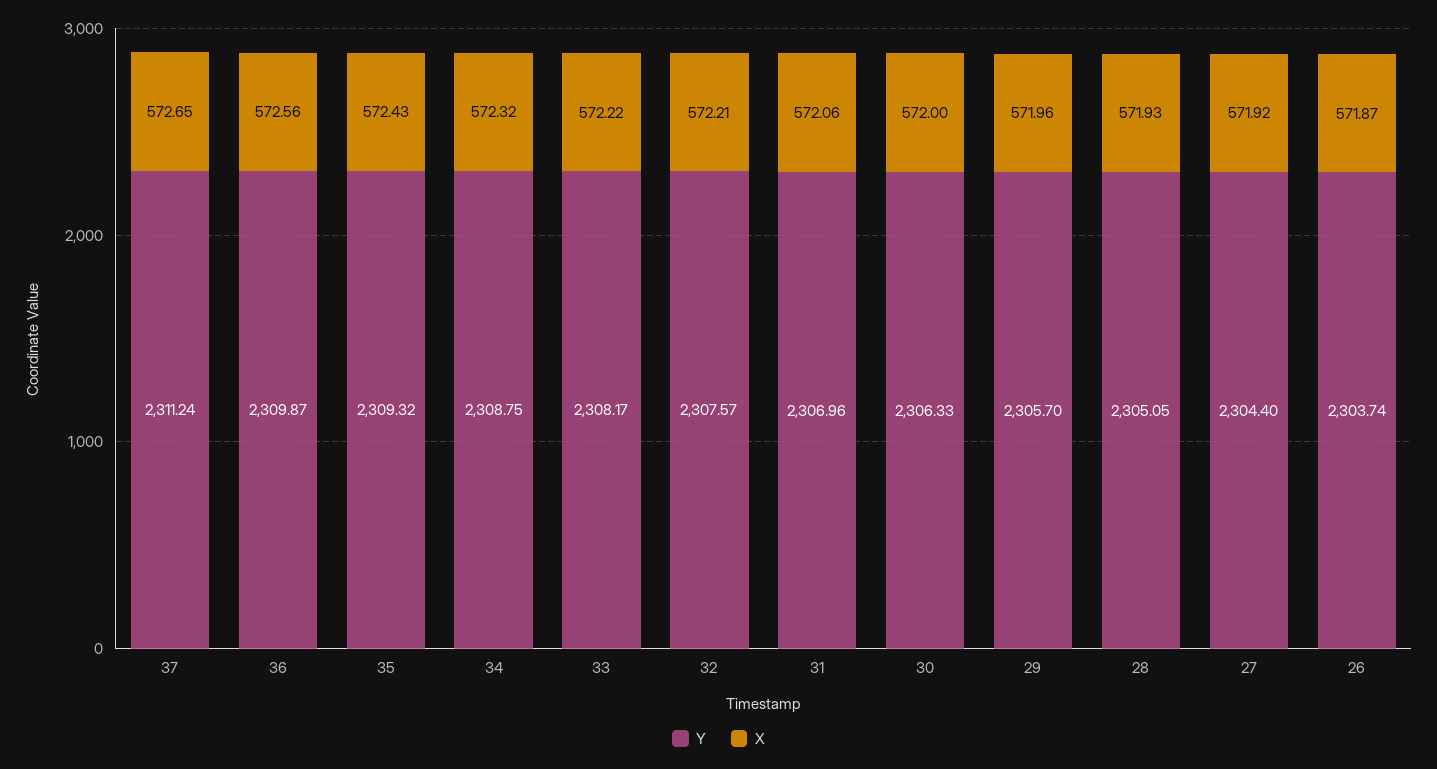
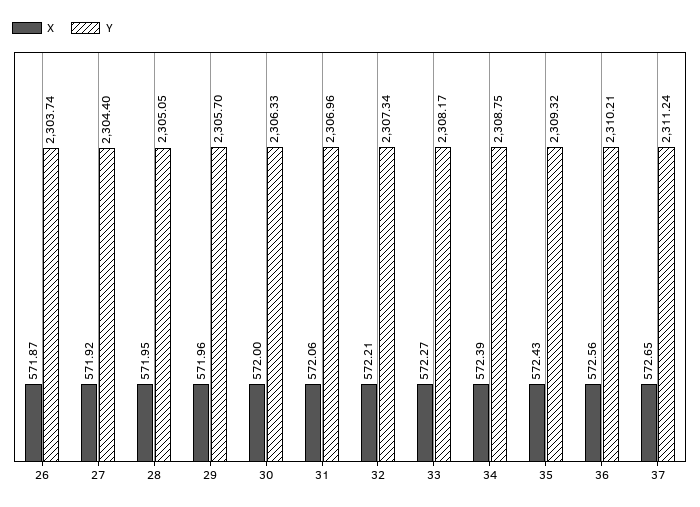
Y, 36: 2309.87 -> 2310.21
X, 34: 572.32 -> 572.39
X, 33: 572.22 -> 572.27
Y, 32: 2307.57 -> 2307.34
X, 28: 571.93 -> 571.95

